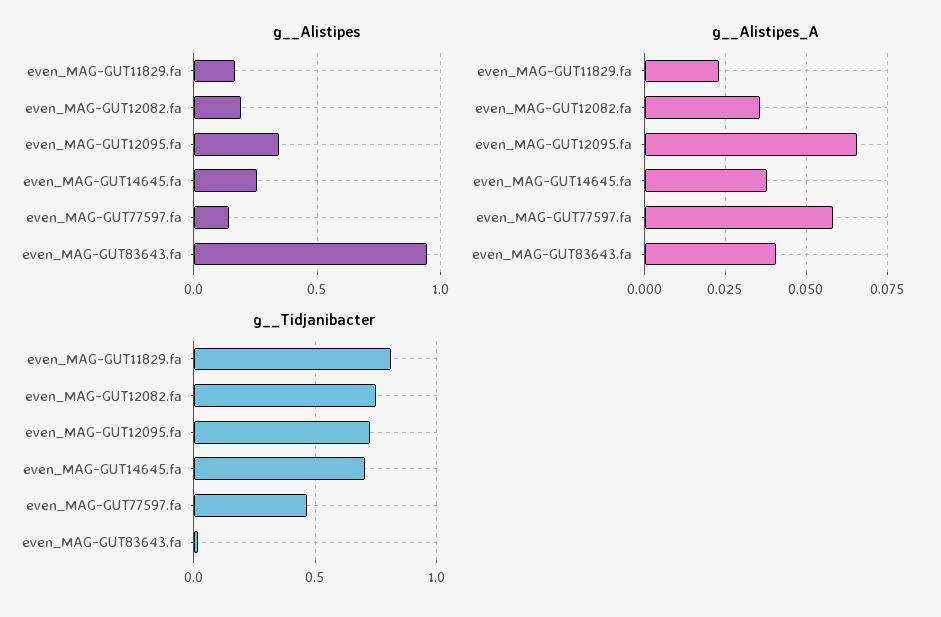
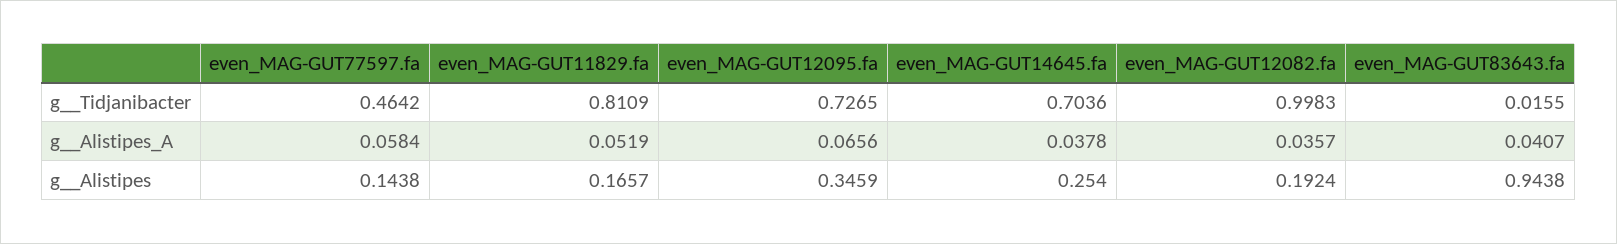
g__Alistipes_A, even_MAG-GUT11829.fa: 0.0225 -> 0.0519
g__Tidjanibacter, even_MAG-GUT12082.fa: 0.75 -> 0.9983

